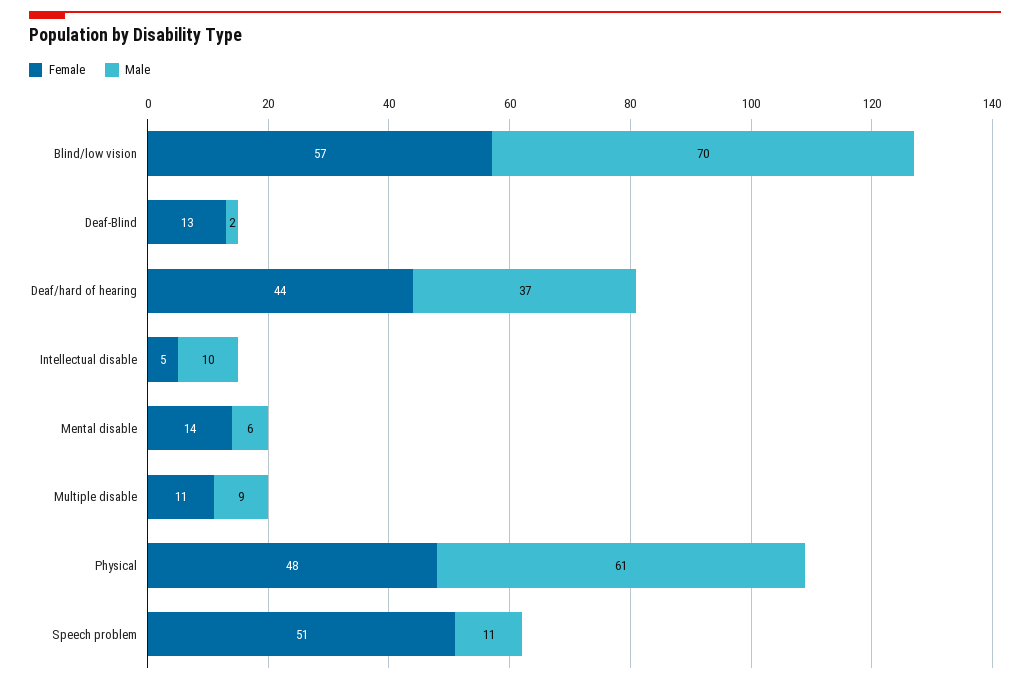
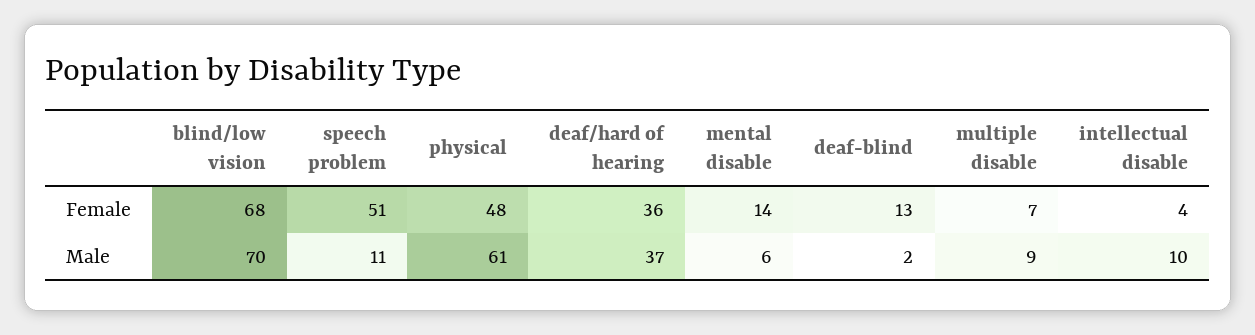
Female, Blind/low vision: 57 -> 68
Female, Deaf/hard of hearing: 44 -> 36
Female, Intellectual disable: 5 -> 4
Female, Multiple disable: 11 -> 7

